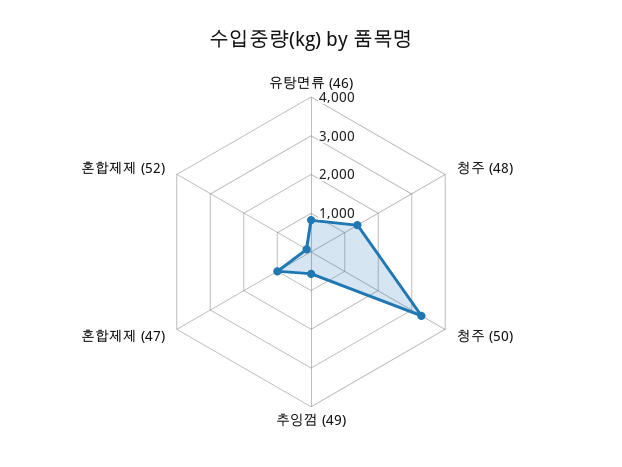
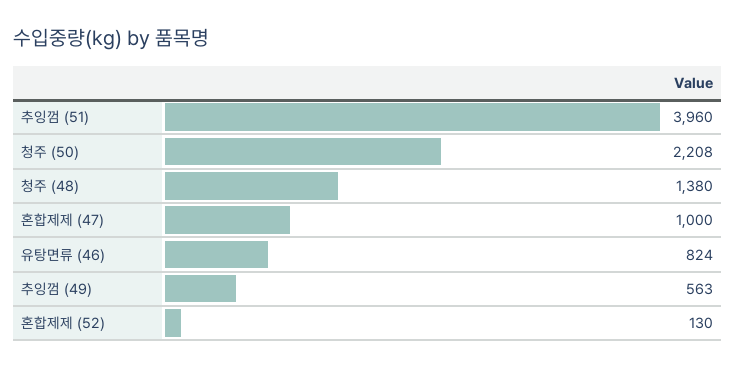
청주 (50): 3250 -> 2208
추잉껌 (51): none -> 3960

